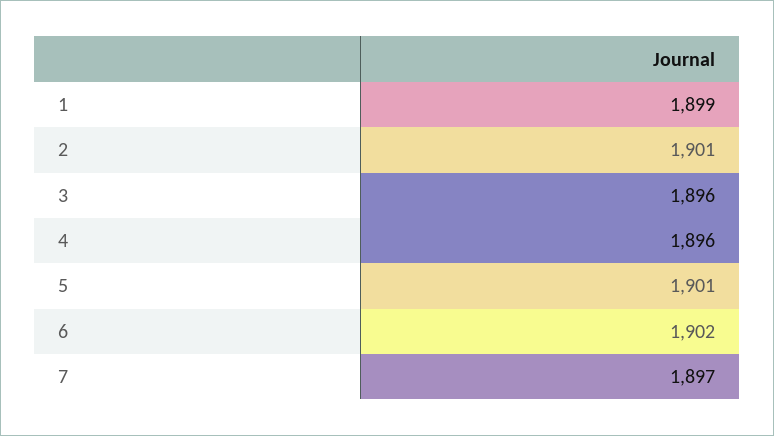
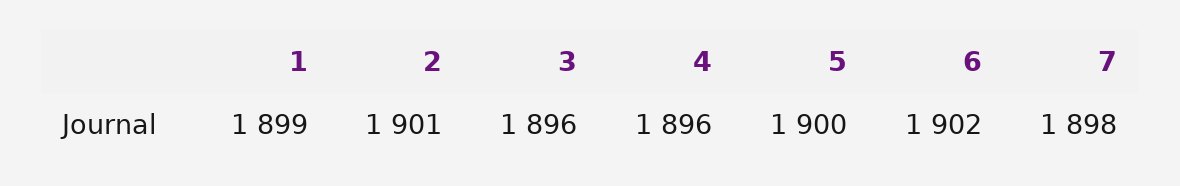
5: 1901 -> 1900
7: 1897 -> 1898

